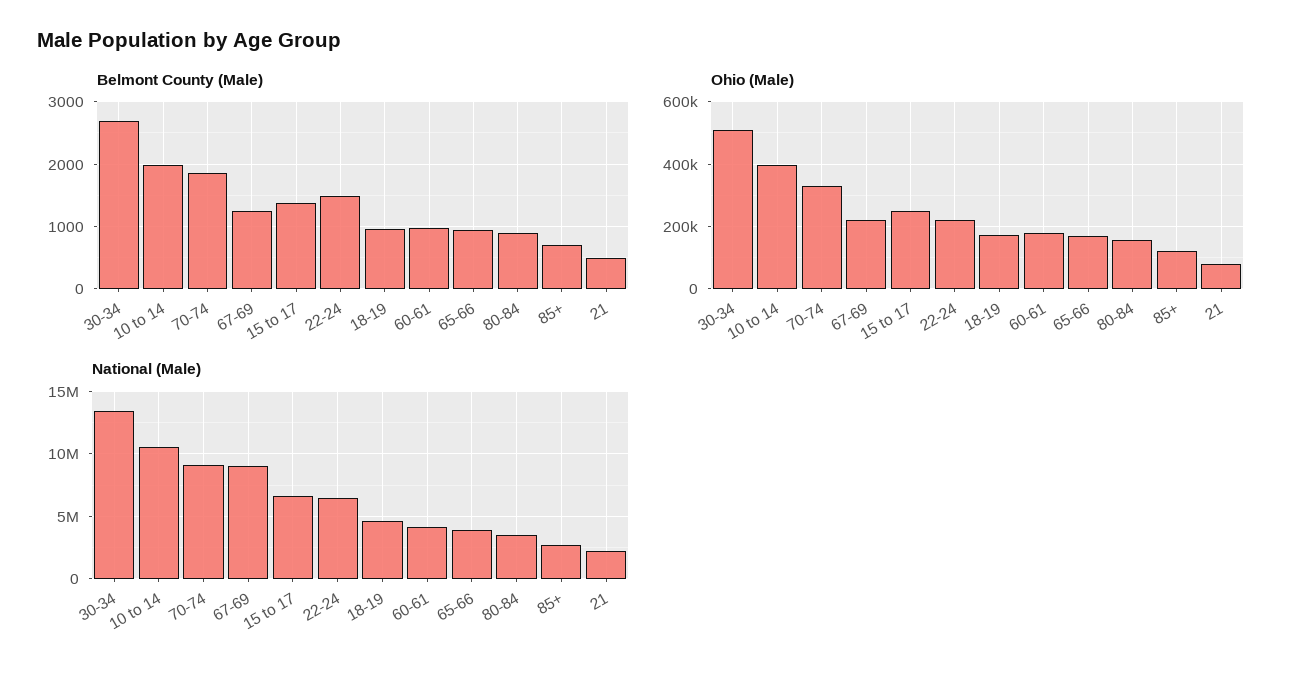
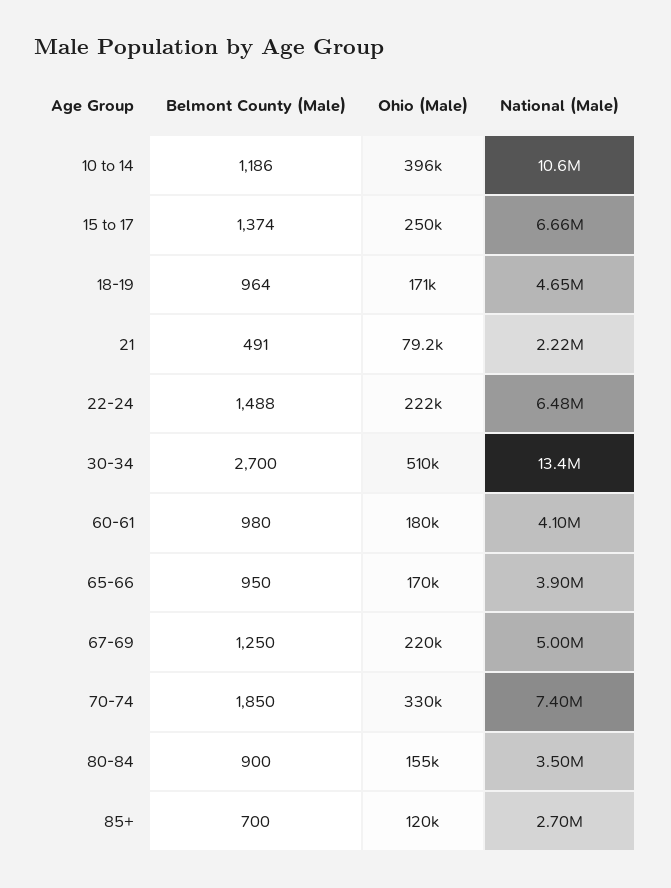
Belmont County (Male), 10 to 14: 2000 -> 1186
National (Male), 70-74: 9000000 -> 7400000
National (Male), 67-69: 9000000 -> 5000000

